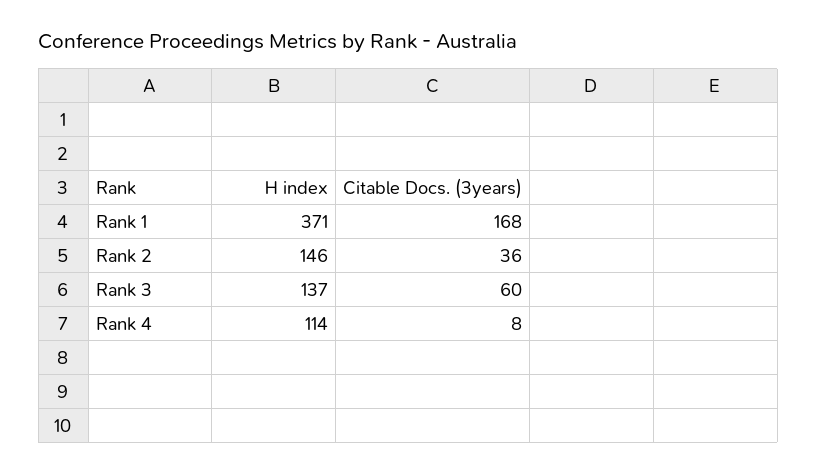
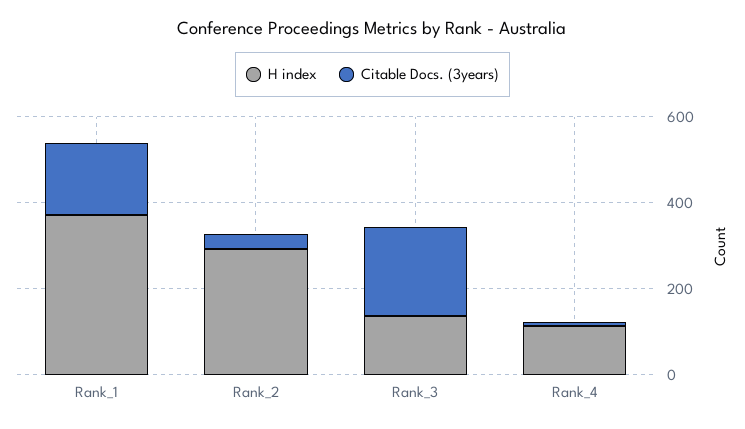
H index, Rank 2: 146 -> 300
Citable Docs. (3years), Rank 3: 60 -> 200

